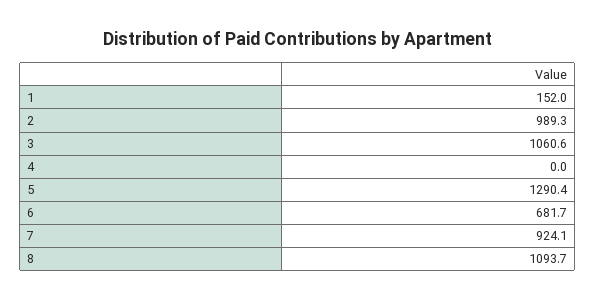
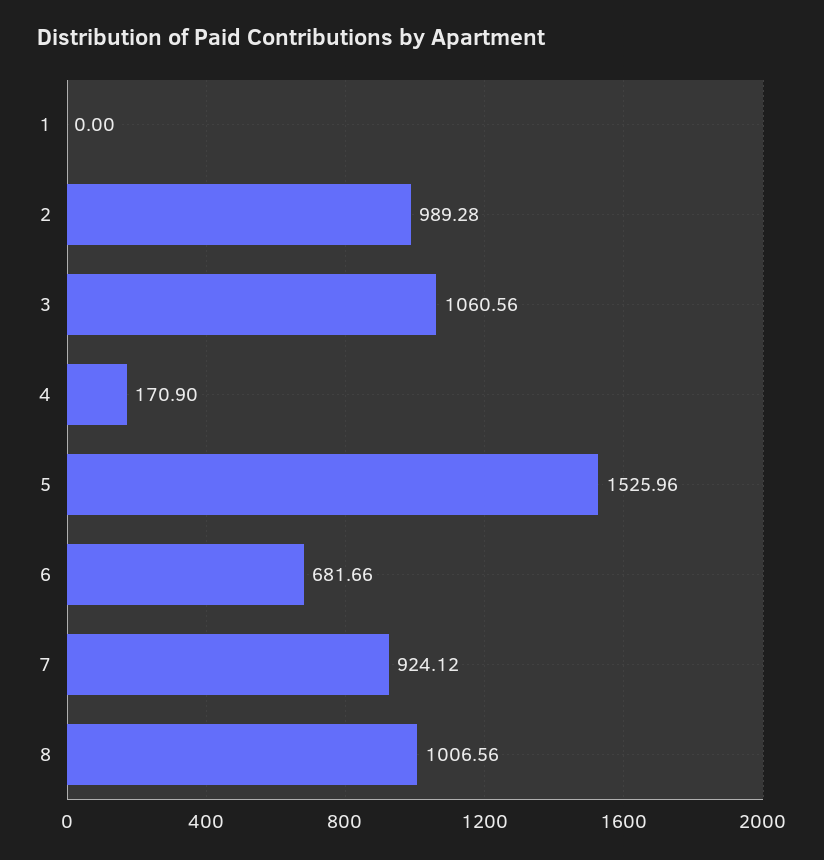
1: 152 -> 0
4: 0 -> 170.9
5: 1290.4 -> 1525.96
8: 1093.7 -> 1006.56

